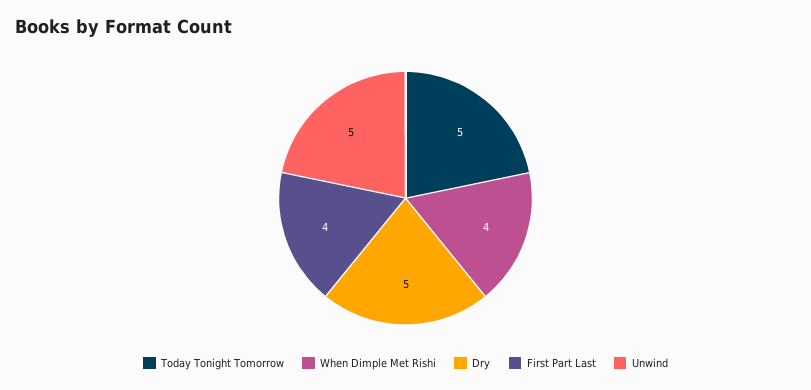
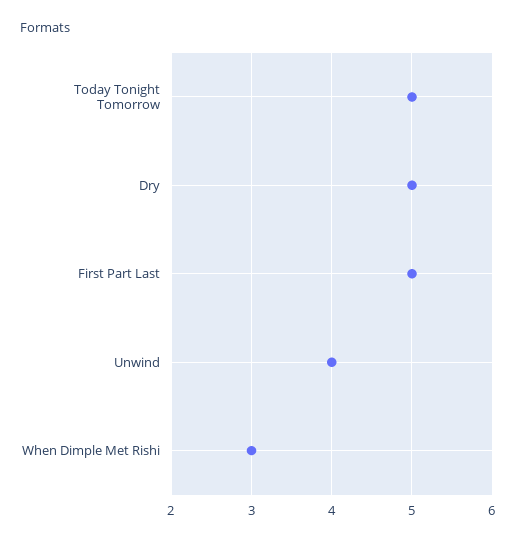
When Dimple Met Rishi: 4 -> 3
First Part Last: 4 -> 5
Unwind: 5 -> 4

